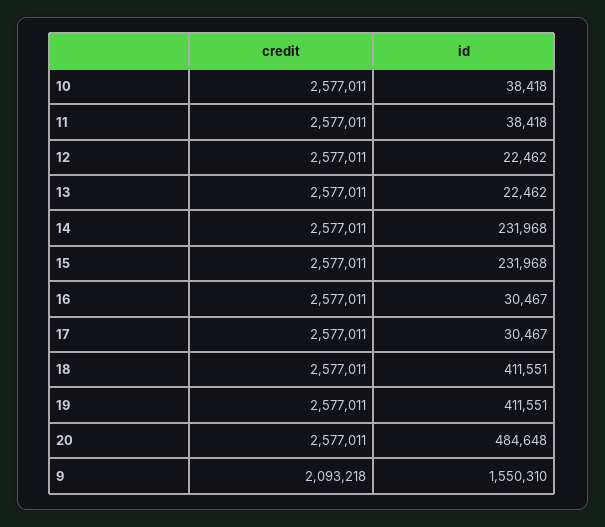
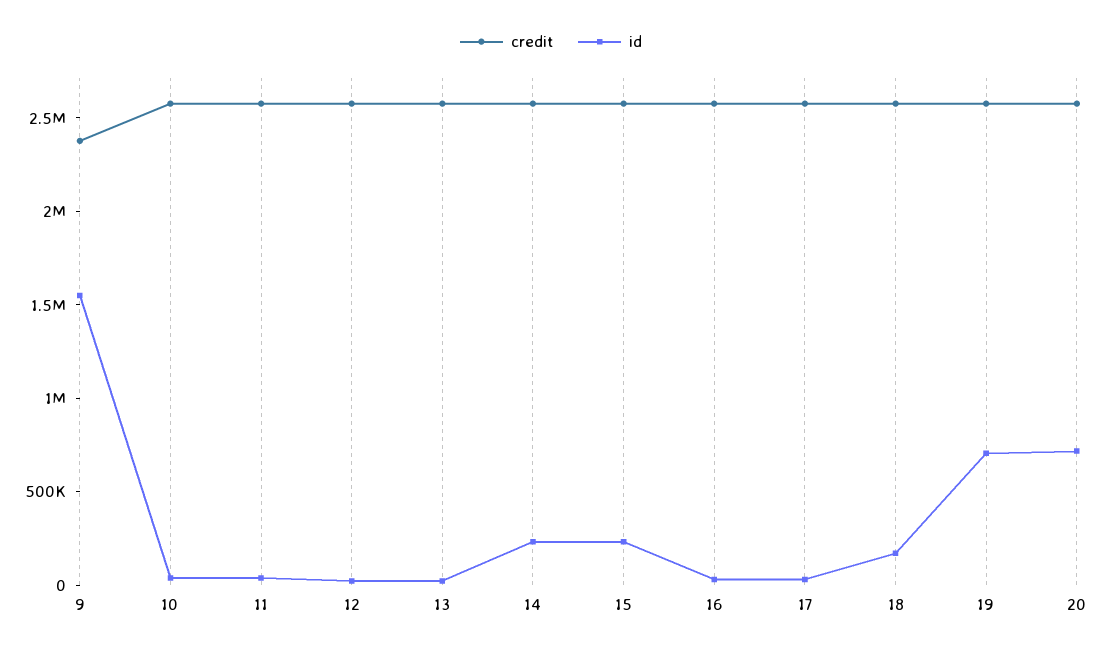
id, 18: 411551 -> 200000
id, 19: 411551 -> 700000
id, 20: 484648 -> 700000
credit, 9: 2093218 -> 2400000

